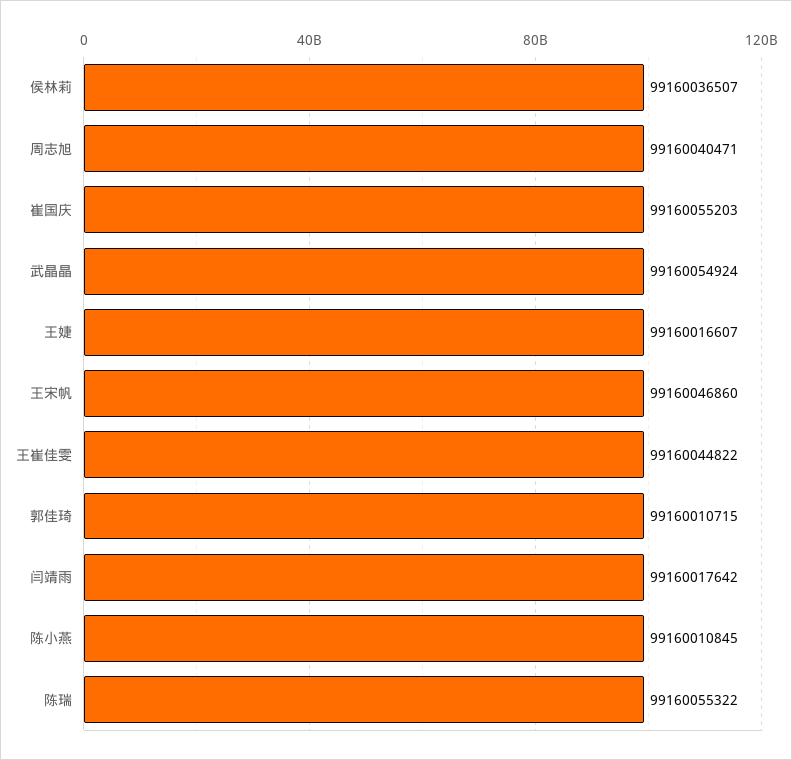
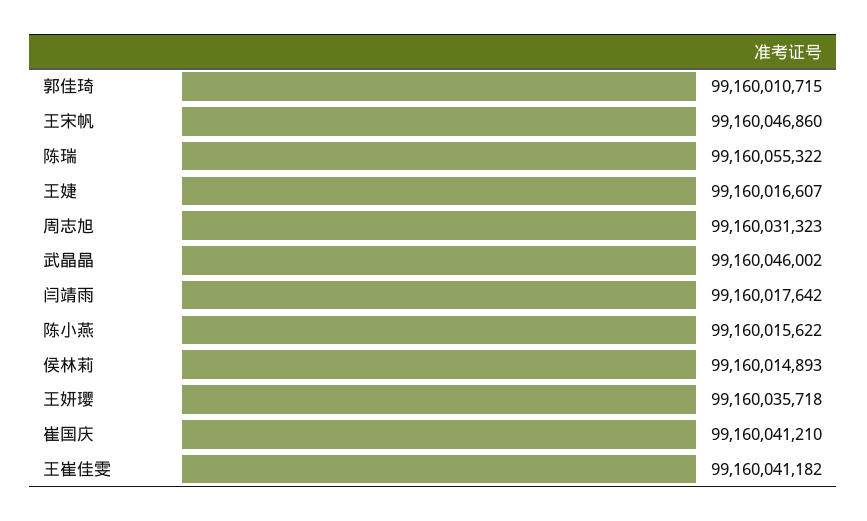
侯林莉: 99160036507 -> 99160014893
周志旭: 99160040471 -> 99160031323
崔国庆: 99160055203 -> 99160041210
武晶晶: 99160054924 -> 99160046002
王崔佳雯: 99160044822 -> 99160041182
陈小燕: 99160010845 -> 99160015622
王妍璎: none -> 99160035718

